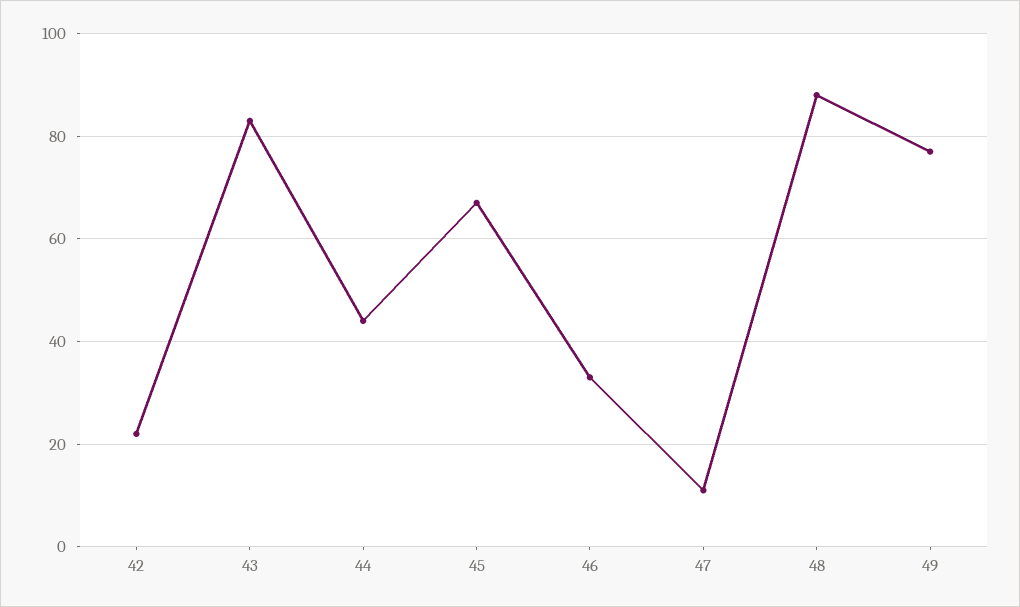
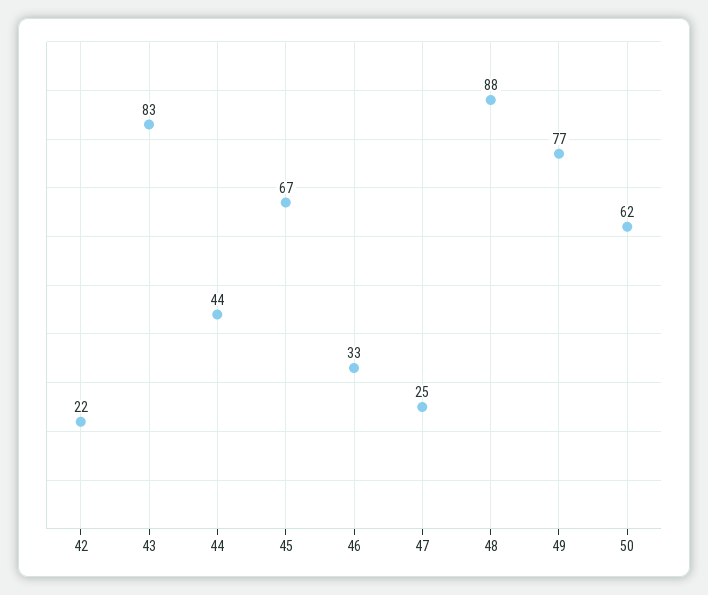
47: 10 -> 25
50: none -> 62

